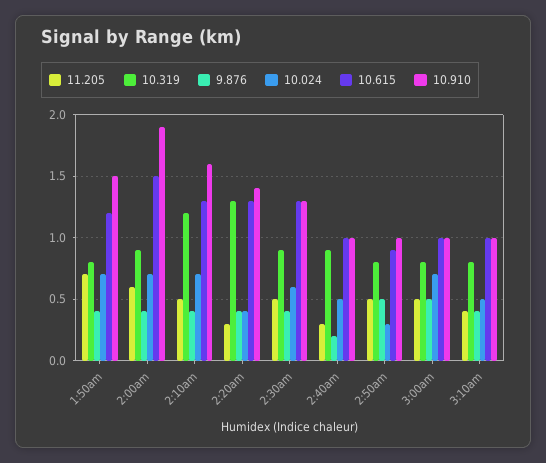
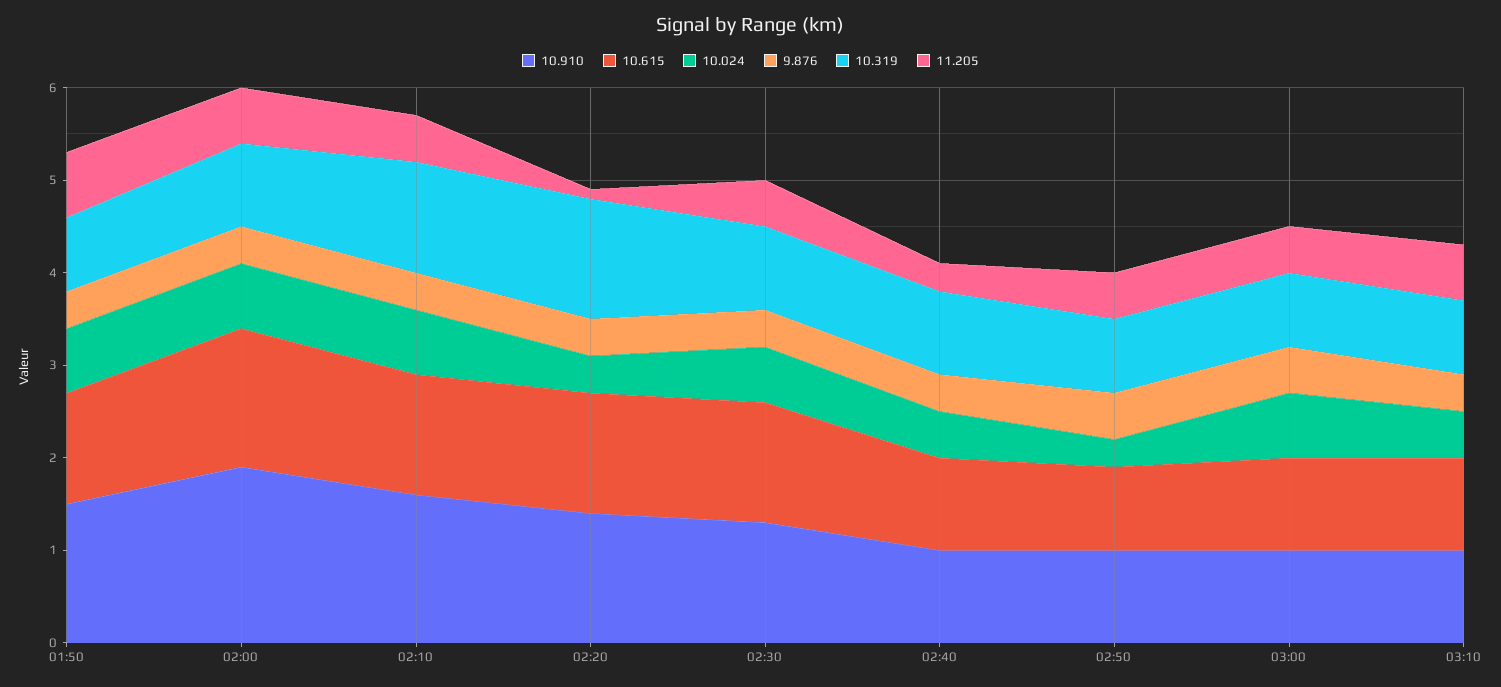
11.205, 2:20am: 0.3 -> 0.1
9.876, 2:40am: 0.2 -> 0.4
11.205, 3:10am: 0.4 -> 0.6

